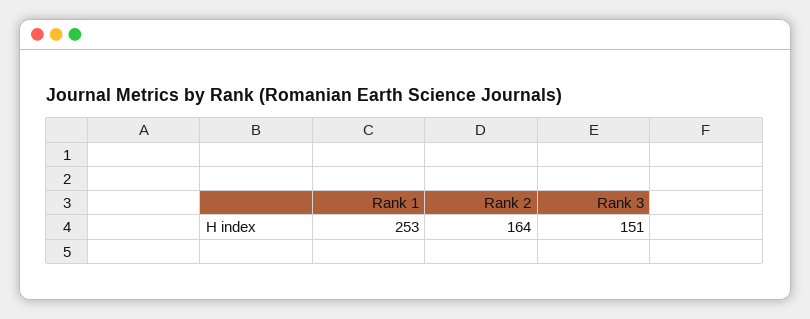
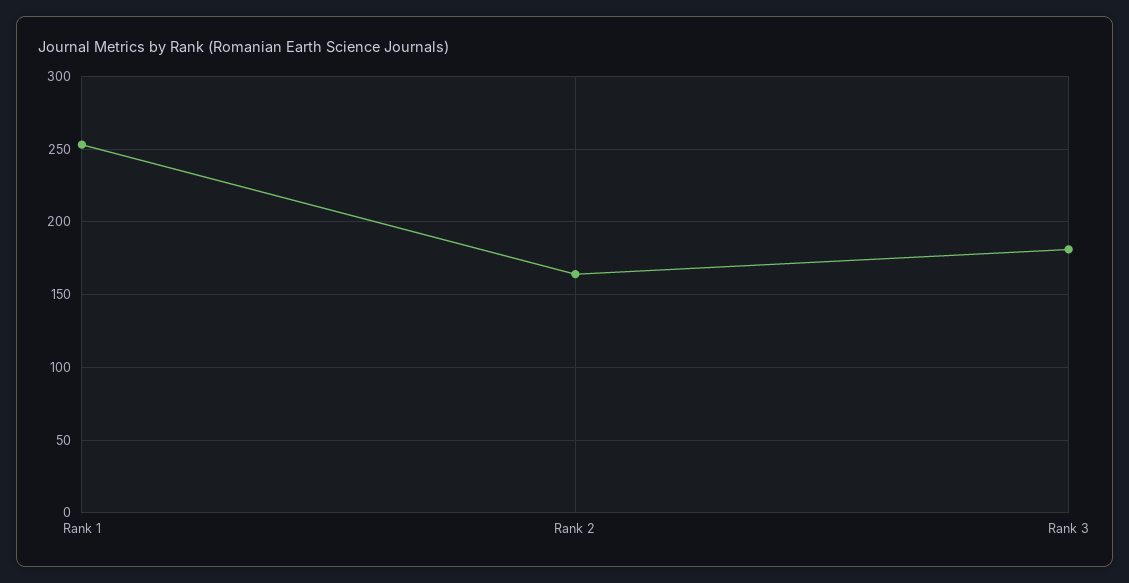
Rank 3: 151 -> 180

